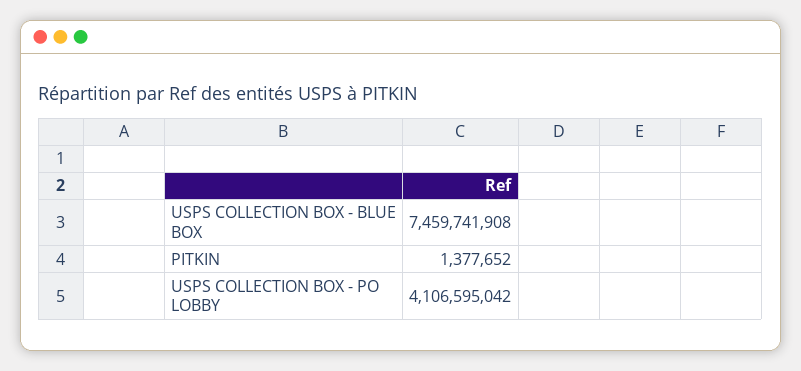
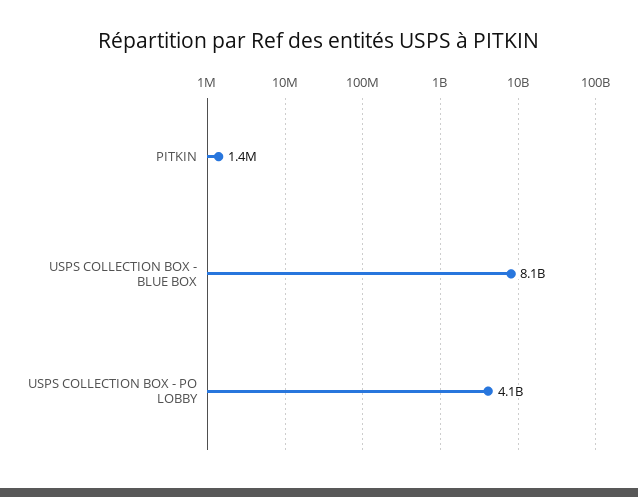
USPS COLLECTION BOX - BLUE BOX: 7459741908 -> 8100000000

